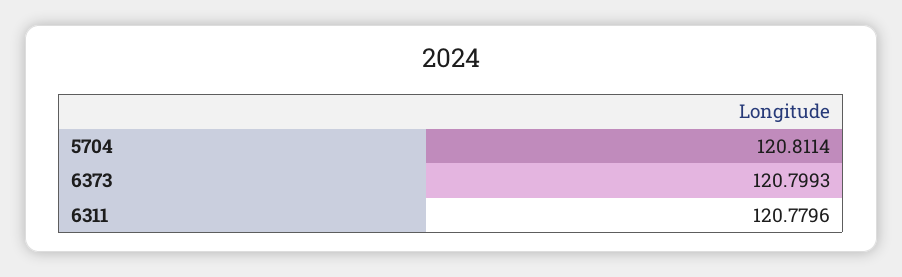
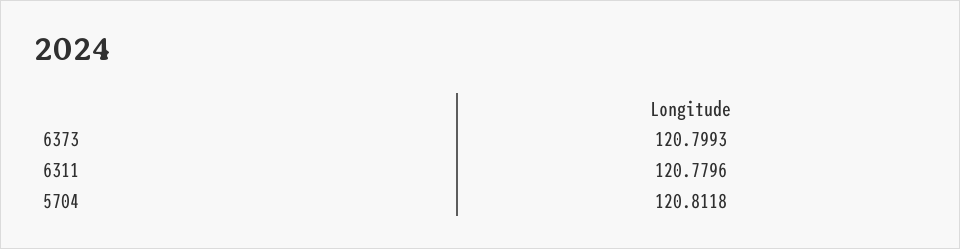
5704: 120.8114 -> 120.8118

